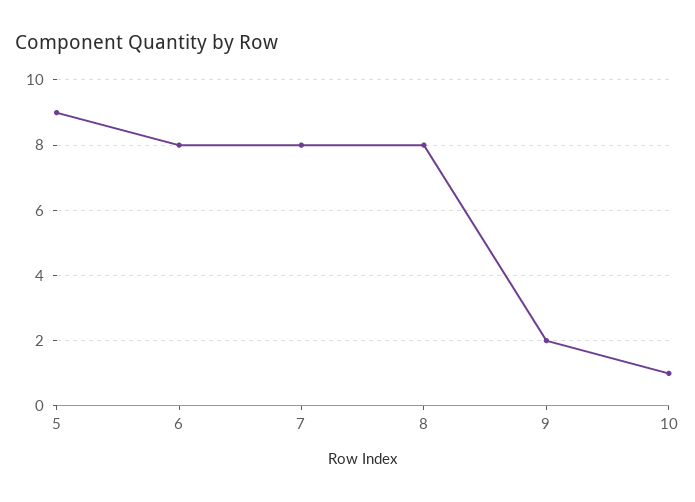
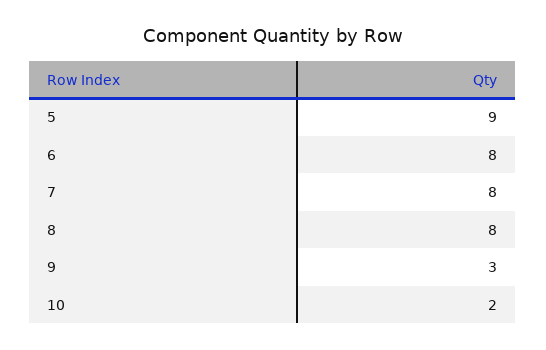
9: 2 -> 3
10: 1 -> 2

